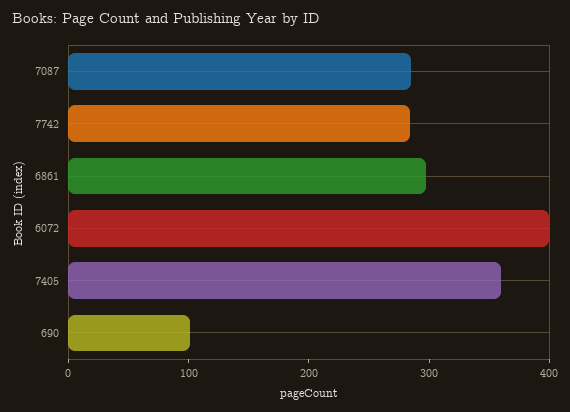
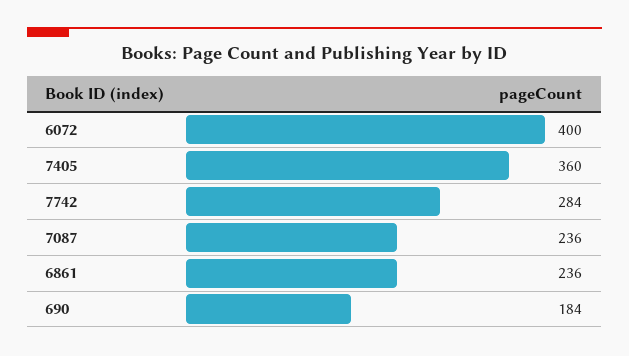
7087: 280 -> 236
6861: 300 -> 236
690: 100 -> 184

